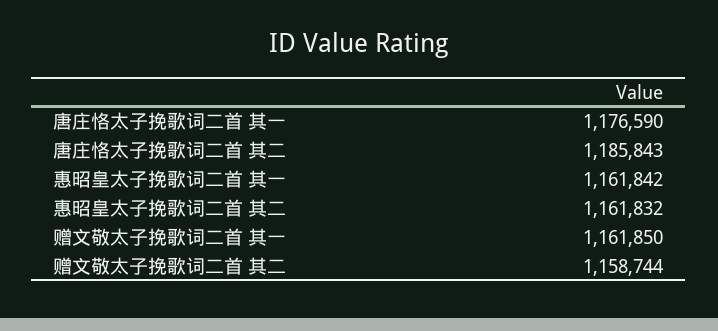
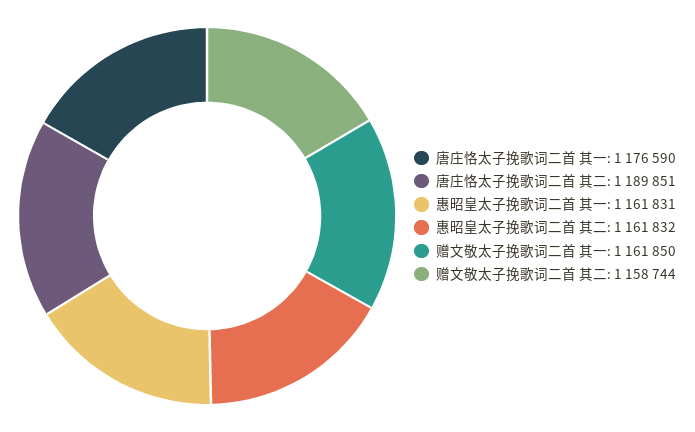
唐庄恪太子挽歌词二首 其二: 1185843 -> 1189851
惠昭皇太子挽歌词二首 其一: 1161842 -> 1161831

